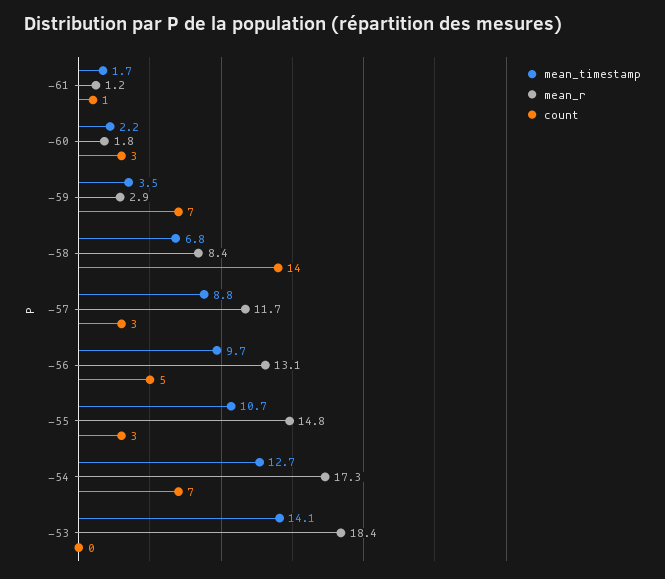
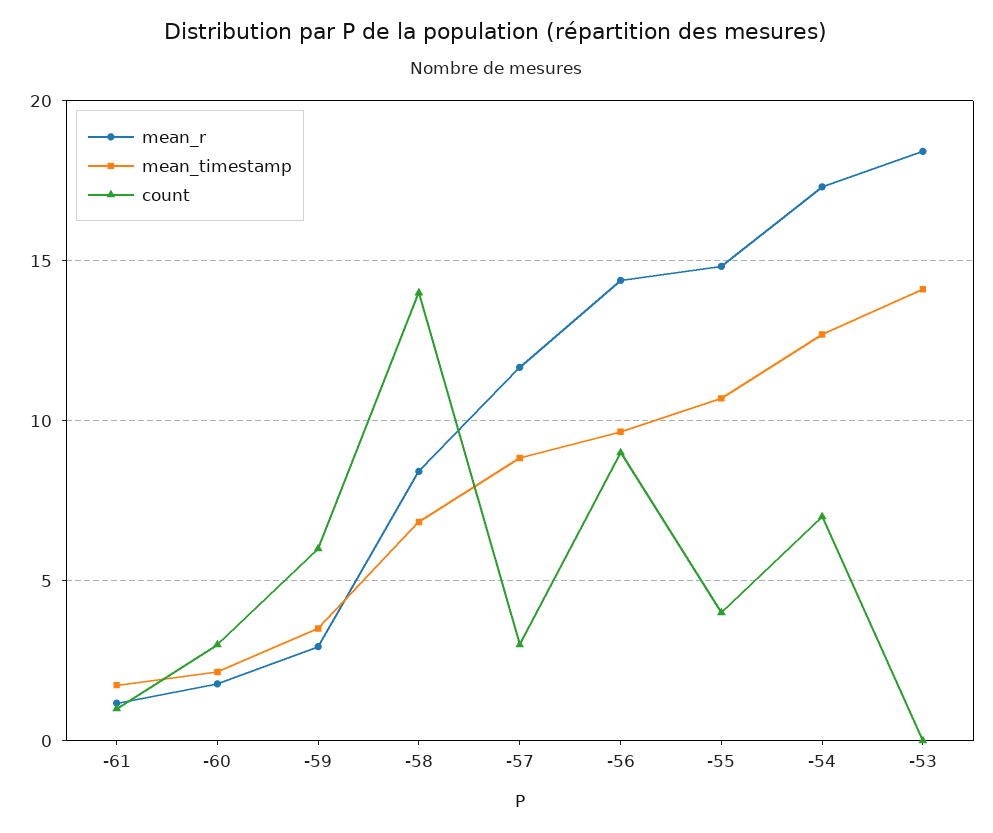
count, -59: 7 -> 6
mean_r, -56: 13.1 -> 14.5
count, -56: 5 -> 9
count, -55: 3 -> 4

